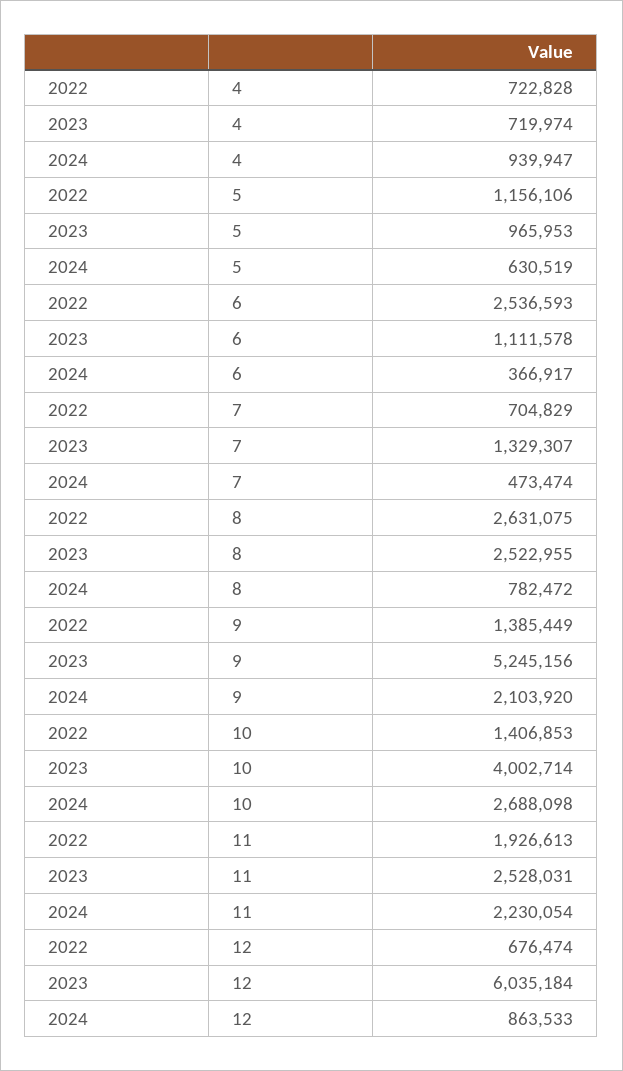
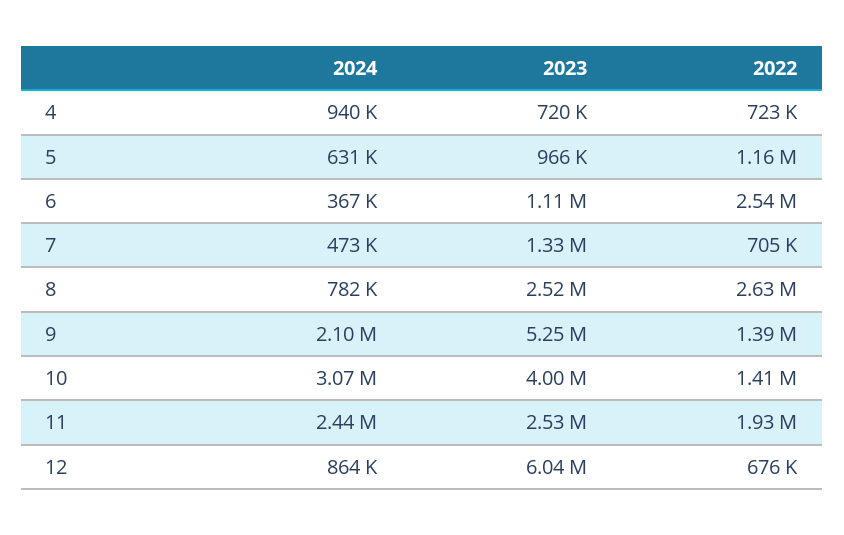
2024, 10: 2688098 -> 3070000
2024, 11: 2230054 -> 2440000

